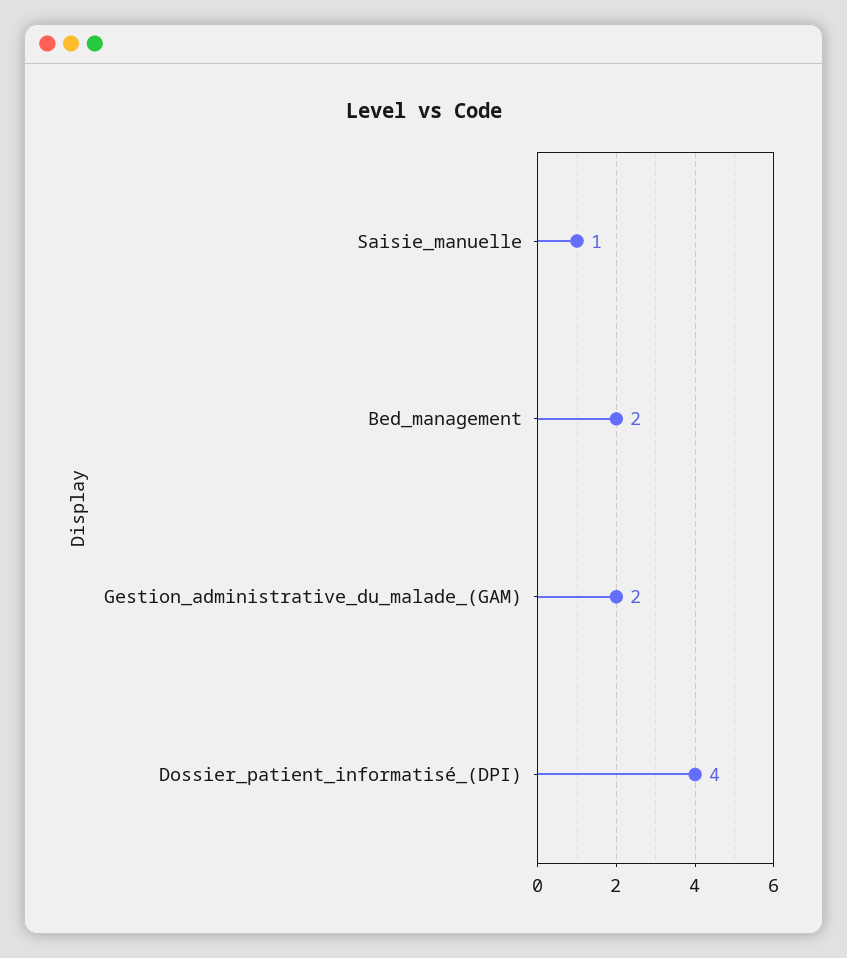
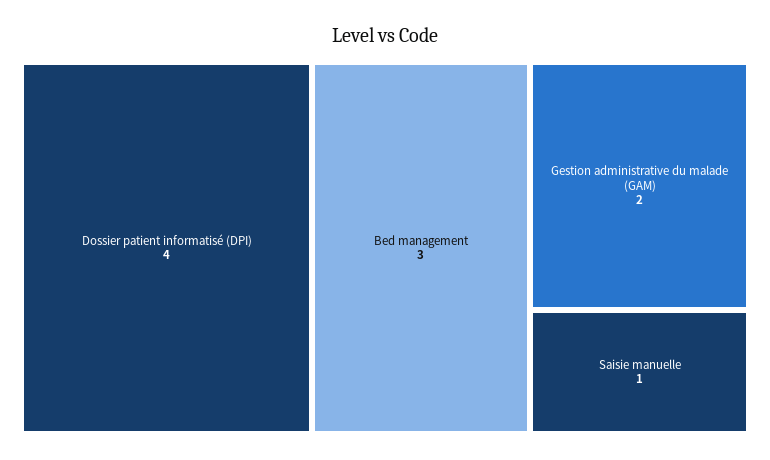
Bed_management: 2 -> 3

